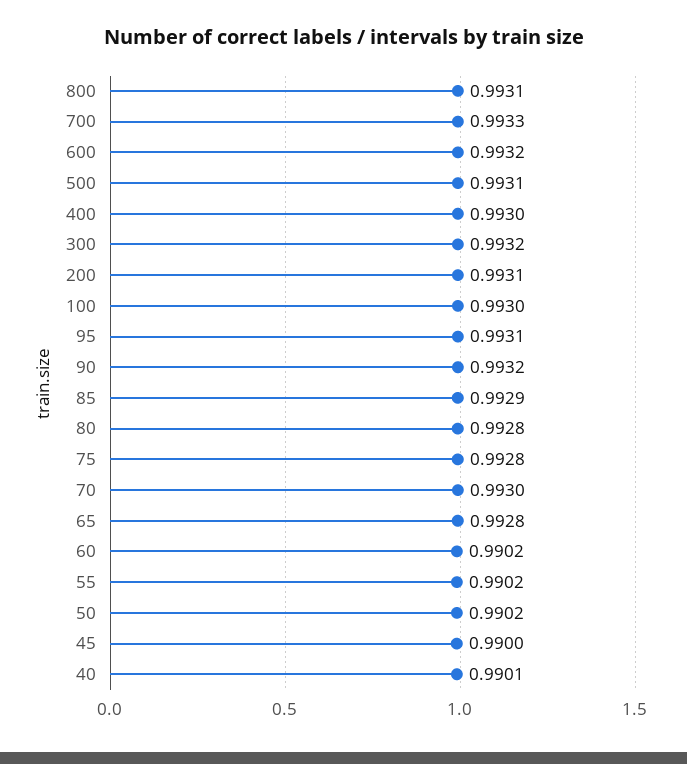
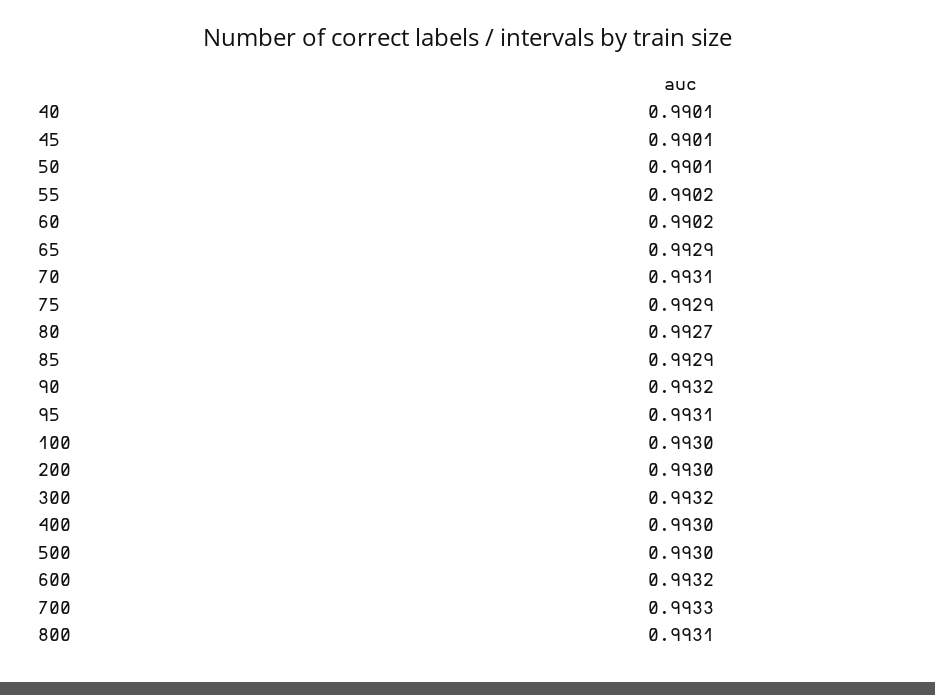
500: 0.9931 -> 0.993
200: 0.9931 -> 0.993
80: 0.9928 -> 0.9927
75: 0.9928 -> 0.9929
70: 0.993 -> 0.9931
65: 0.9928 -> 0.9929
50: 0.9902 -> 0.9901
45: 0.99 -> 0.9901

